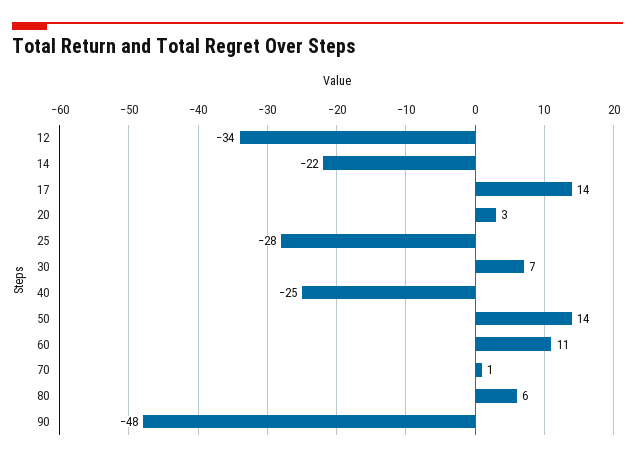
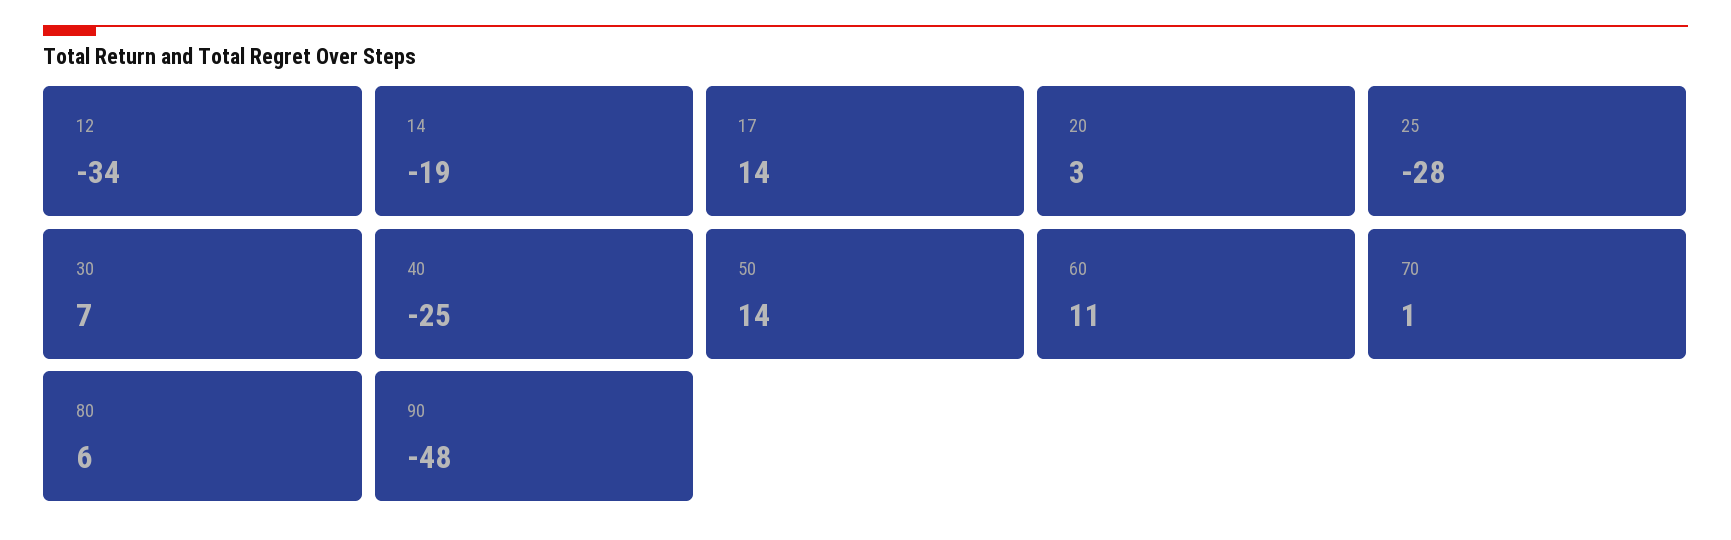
14: -22 -> -19

